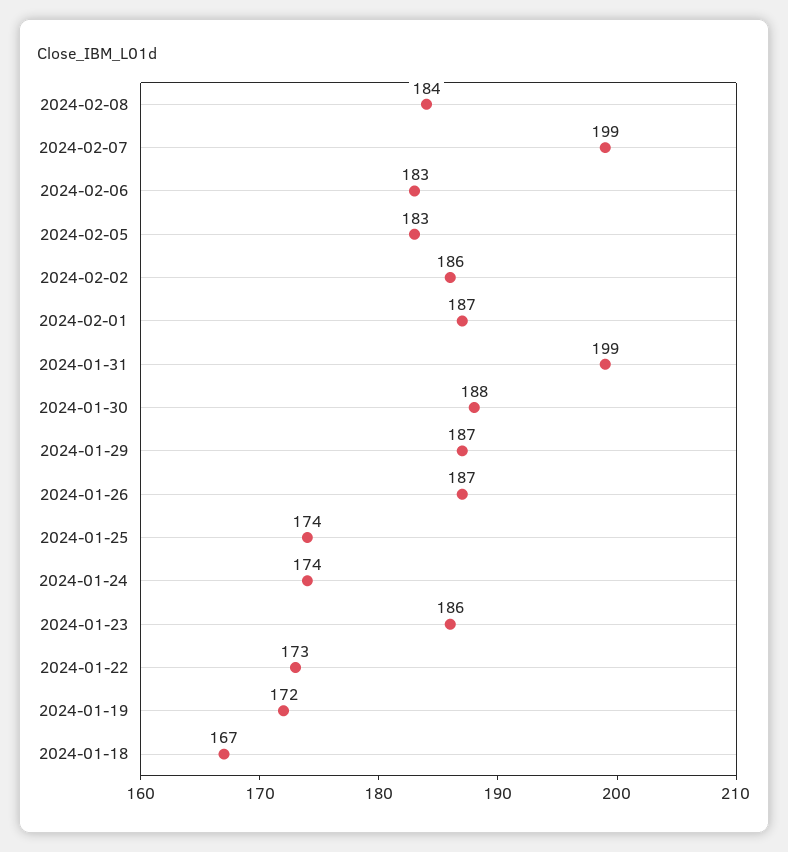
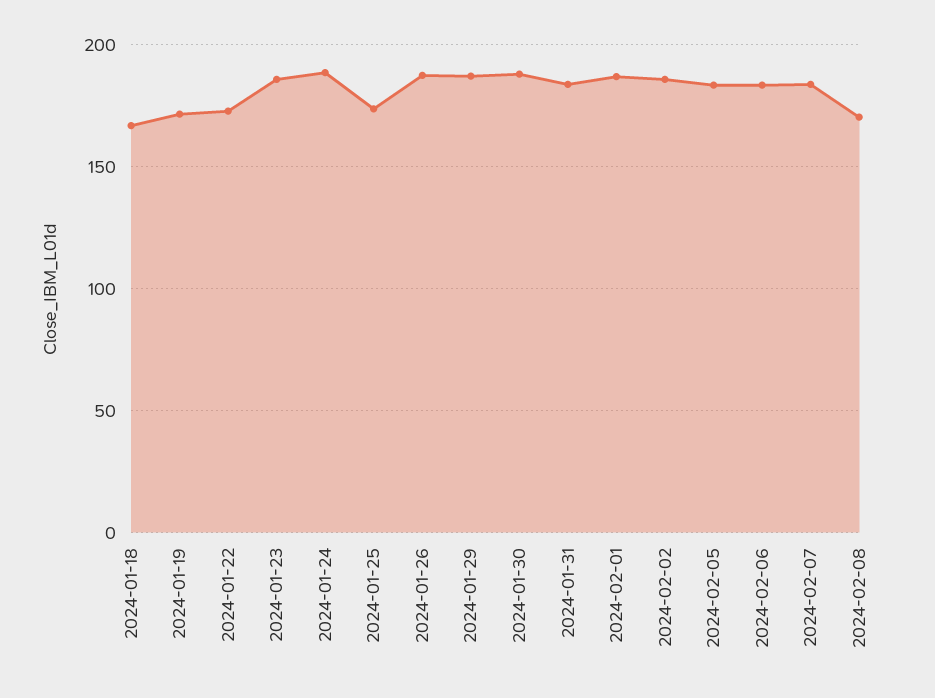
2024-02-08: 184 -> 170
2024-02-07: 199 -> 185
2024-01-31: 199 -> 185
2024-01-24: 174 -> 190

